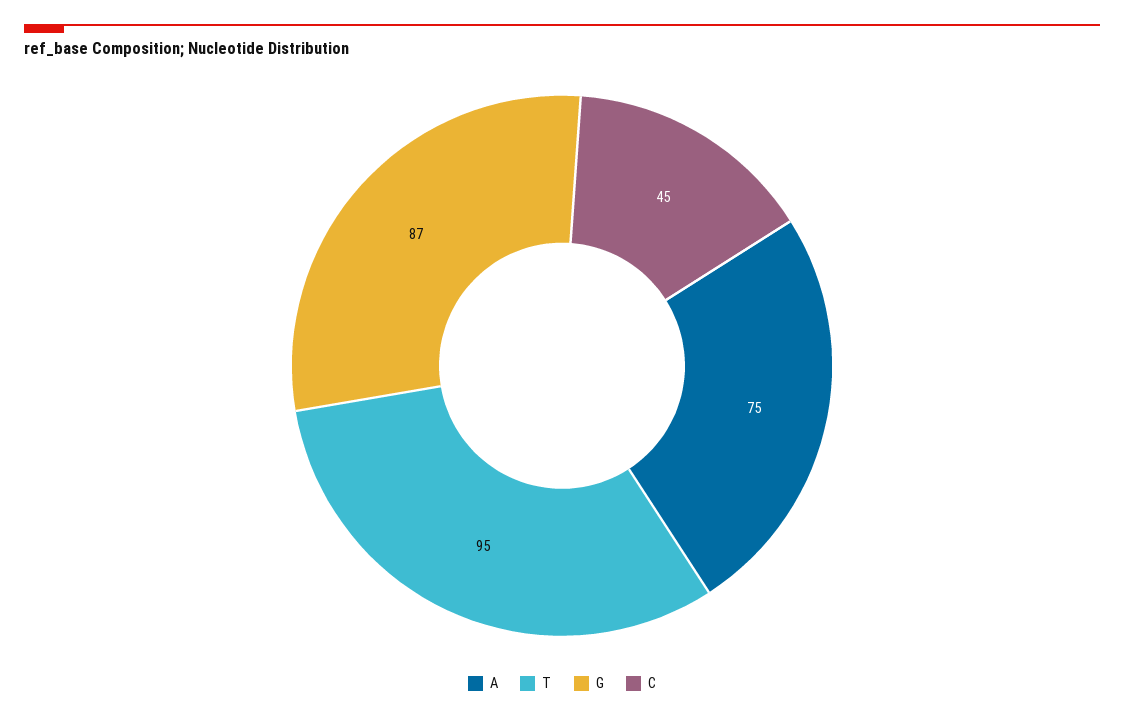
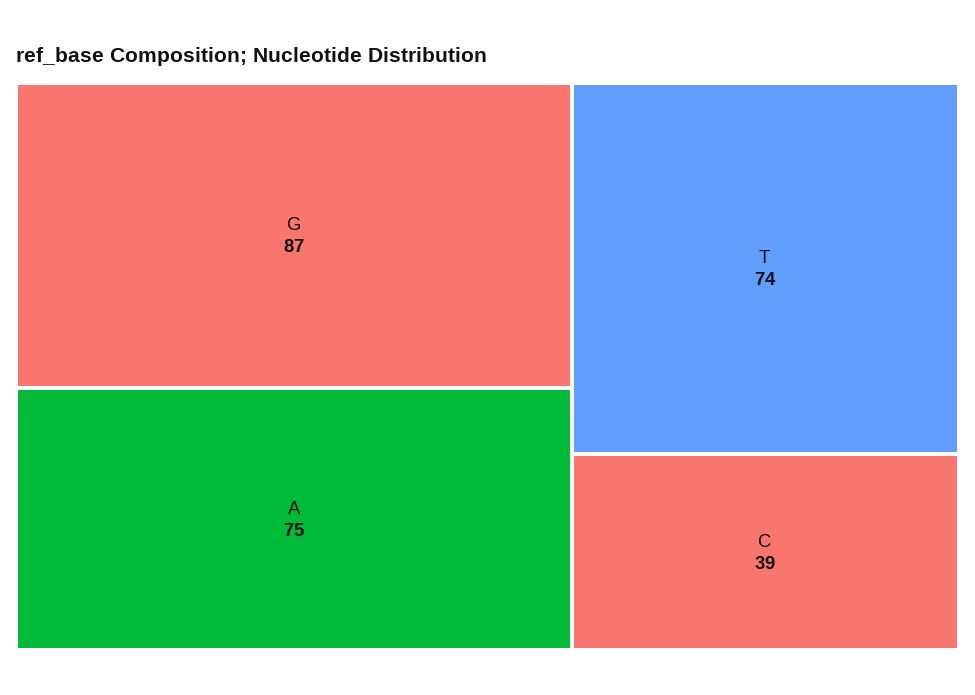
T: 95 -> 74
C: 45 -> 39

